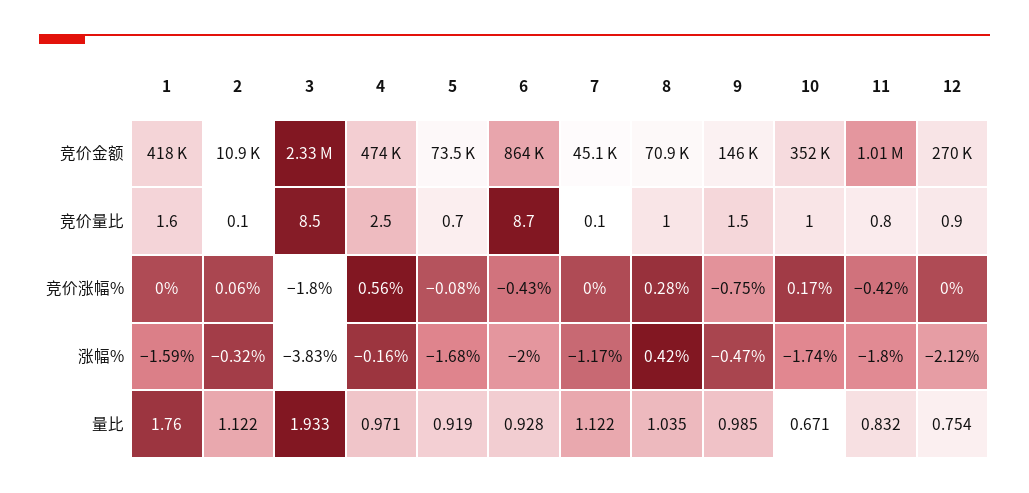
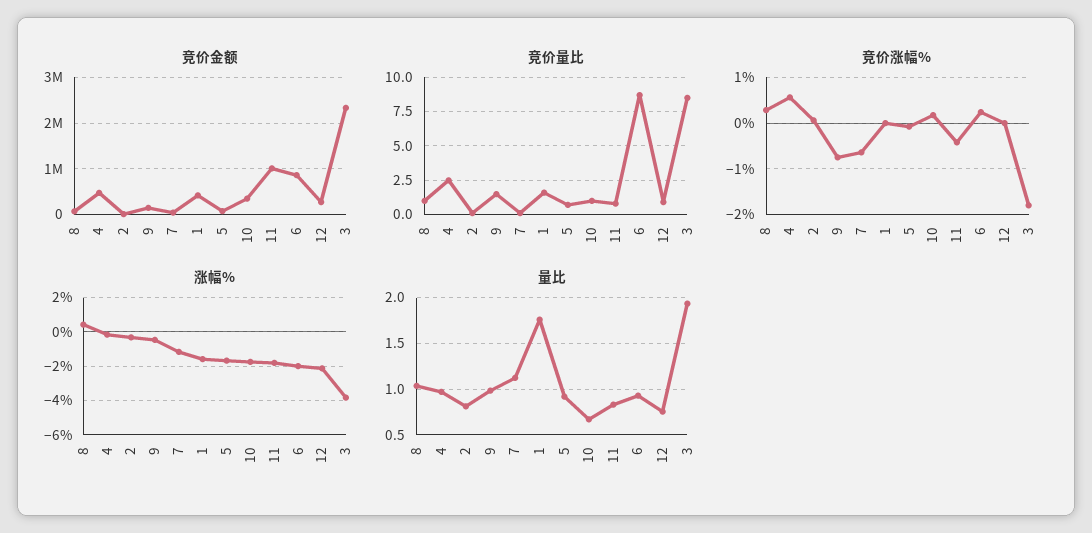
竞价涨幅%, 6: -0.43 -> 0.2
竞价涨幅%, 7: 0 -> -0.6
量比, 2: 1.122 -> 0.8

